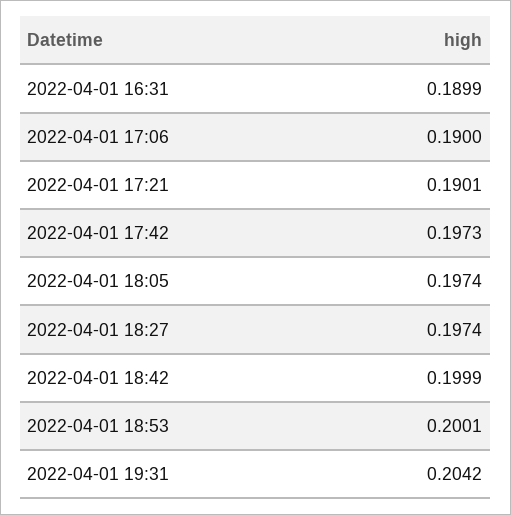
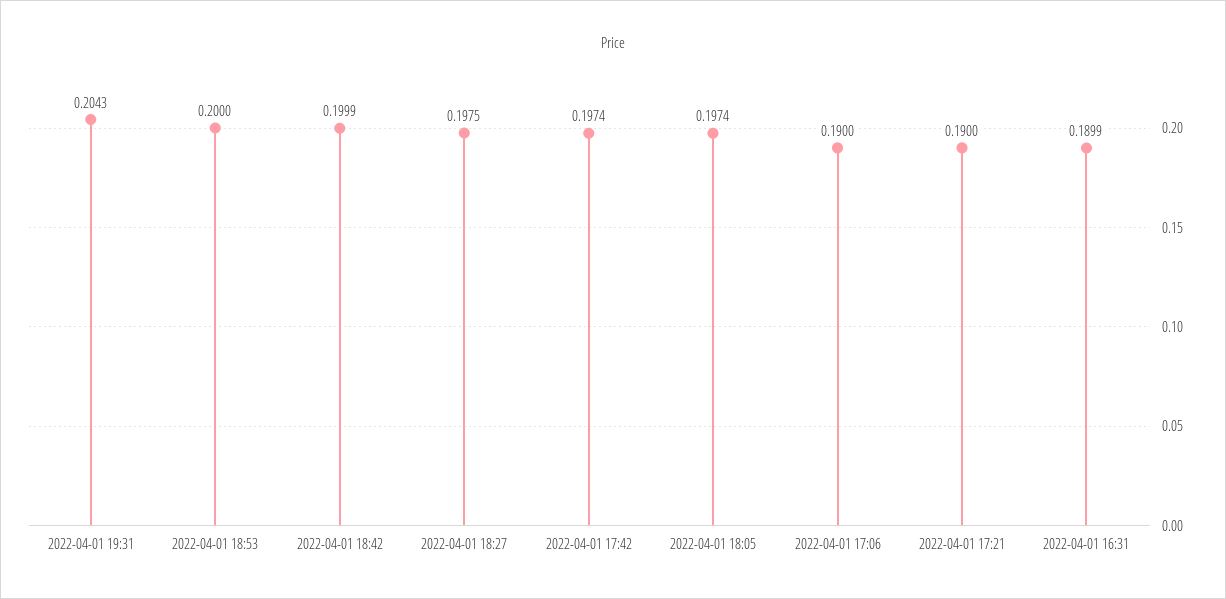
2022-04-01 17:21: 0.1901 -> 0.19
2022-04-01 17:42: 0.1973 -> 0.1974
2022-04-01 18:27: 0.1974 -> 0.1975
2022-04-01 18:53: 0.2001 -> 0.2
2022-04-01 19:31: 0.2042 -> 0.2043

